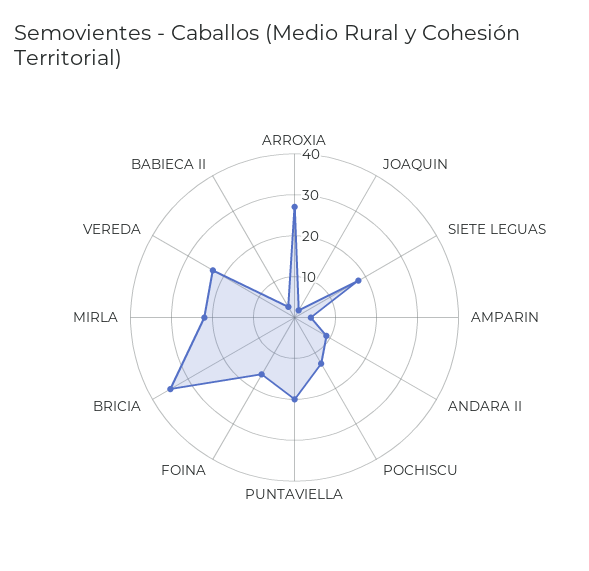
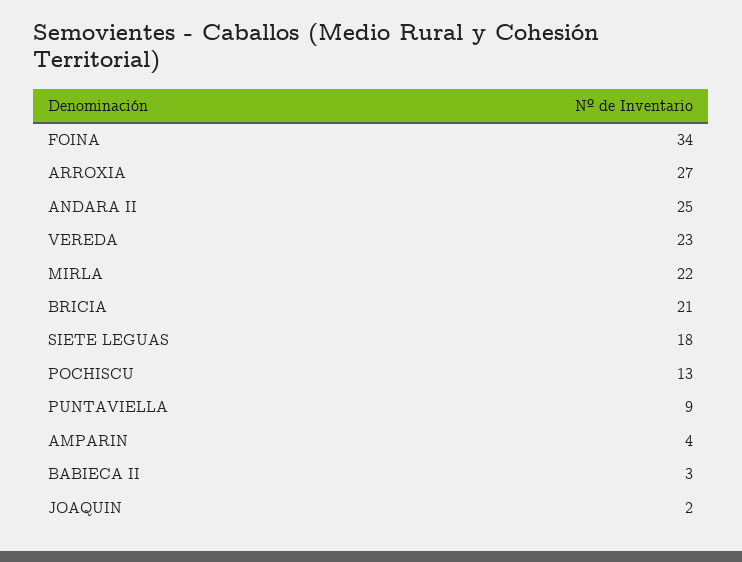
ANDARA II: 10 -> 25
PUNTAVIELLA: 20 -> 9
FOINA: 15 -> 34
BRICIA: 35 -> 21

